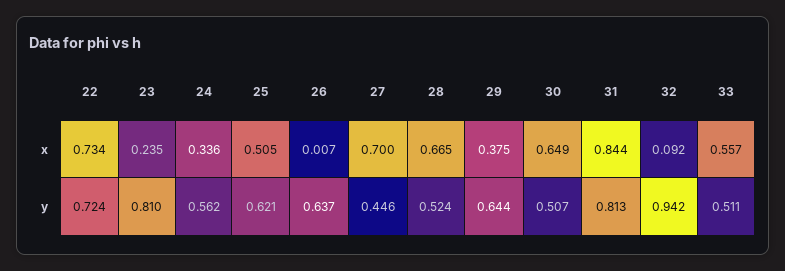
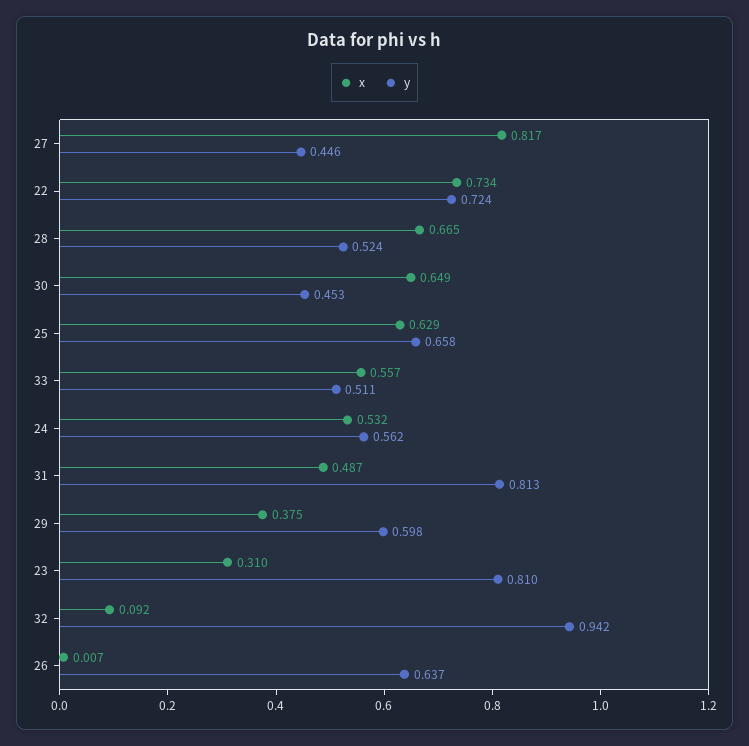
x, 23: 0.235 -> 0.31
x, 24: 0.336 -> 0.532
x, 25: 0.505 -> 0.629
x, 27: 0.7 -> 0.817
x, 31: 0.844 -> 0.487
y, 25: 0.621 -> 0.658
y, 29: 0.644 -> 0.598
y, 30: 0.507 -> 0.453

